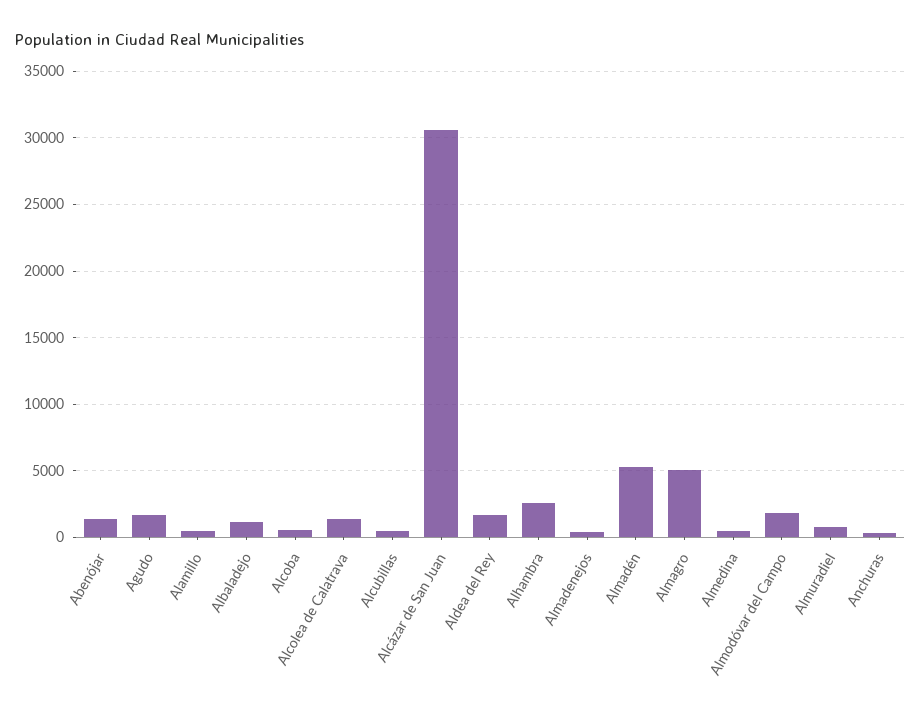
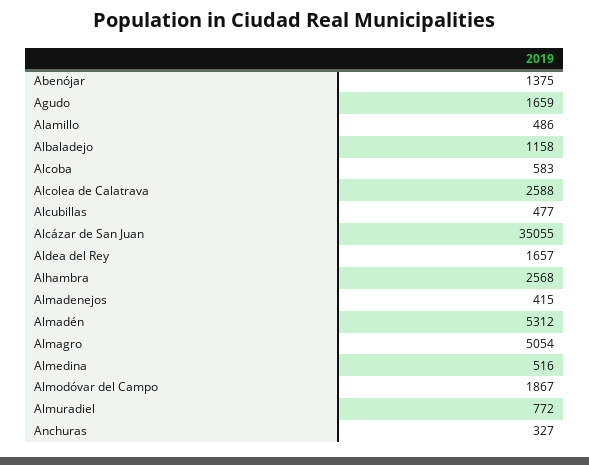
Alcolea de Calatrava: 1500 -> 2588
Alcázar de San Juan: 30500 -> 35055

